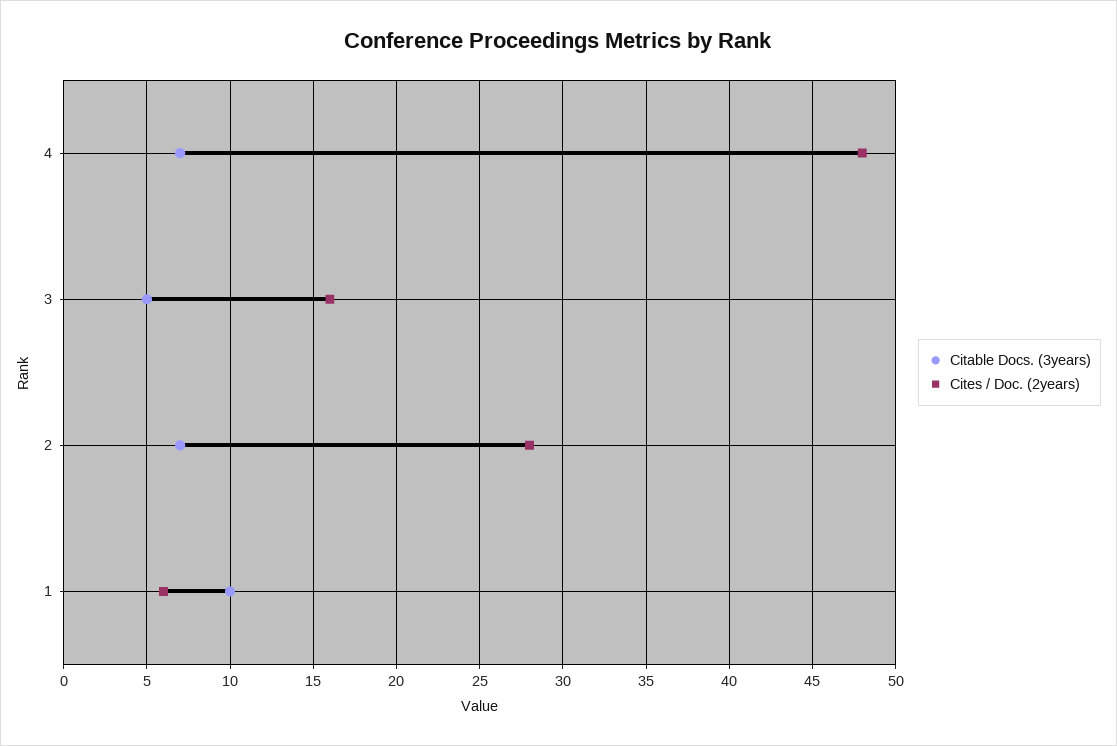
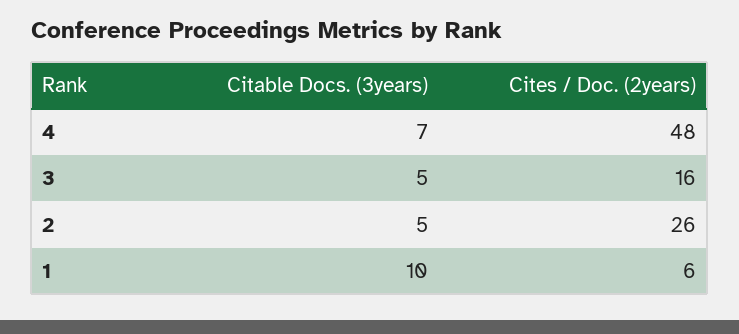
Citable Docs. (3years), 2: 7 -> 5
Cites / Doc. (2years), 2: 28 -> 26

